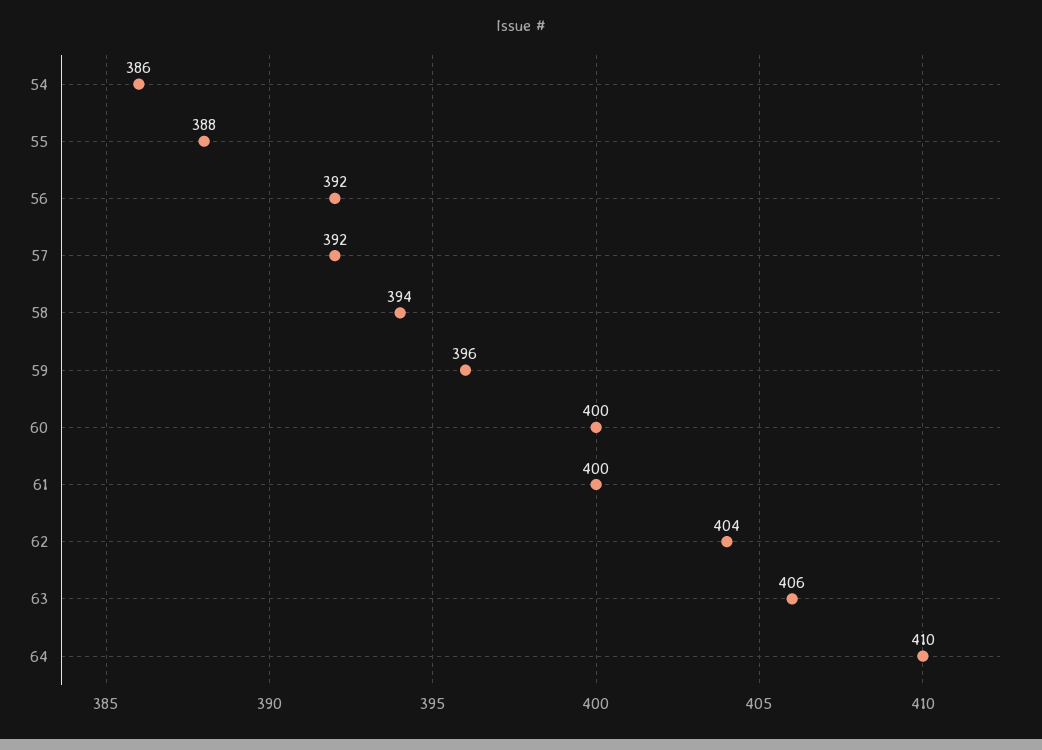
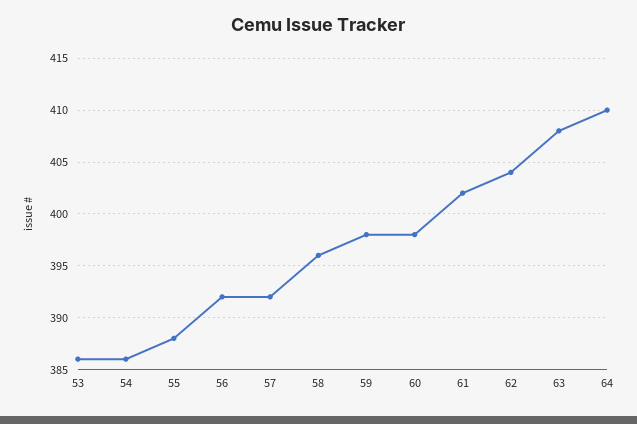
58: 394 -> 396
59: 396 -> 398
60: 400 -> 398
61: 400 -> 402
63: 406 -> 408
53: none -> 386

